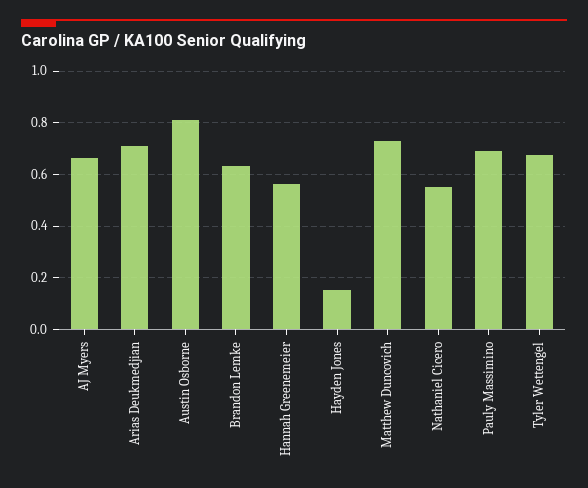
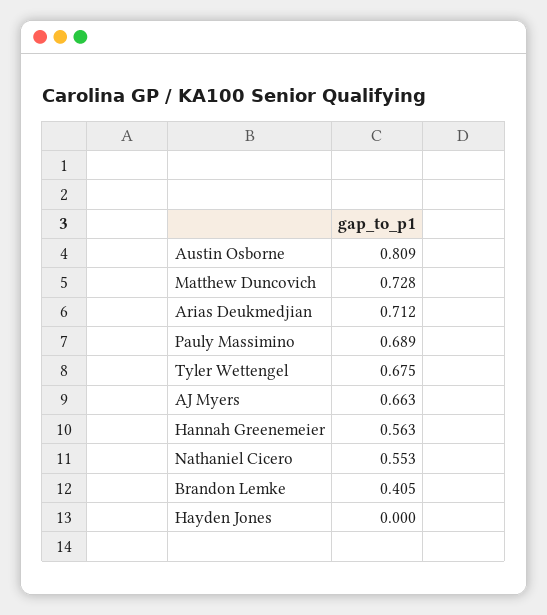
Brandon Lemke: 0.625 -> 0.405
Hayden Jones: 0.15 -> 0

